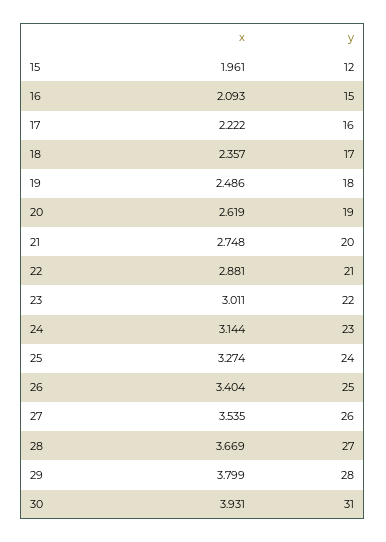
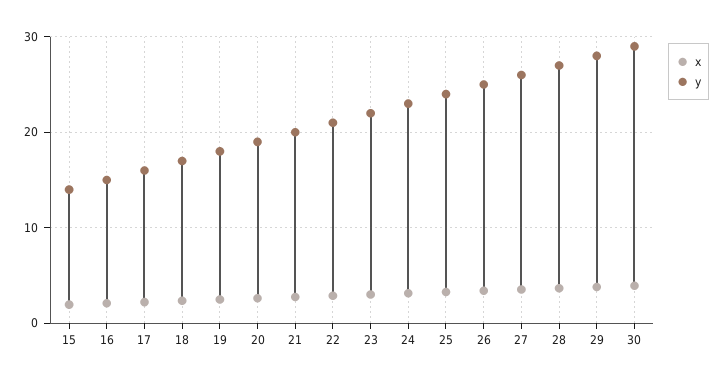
y, 15: 12 -> 14
y, 30: 31 -> 29

